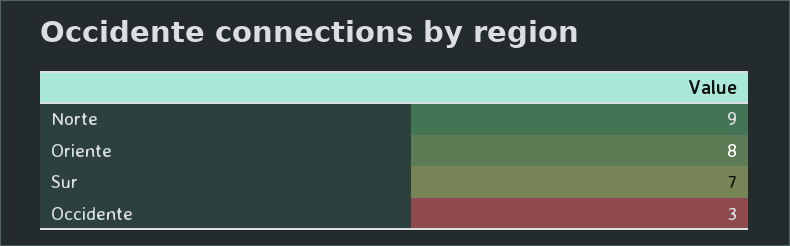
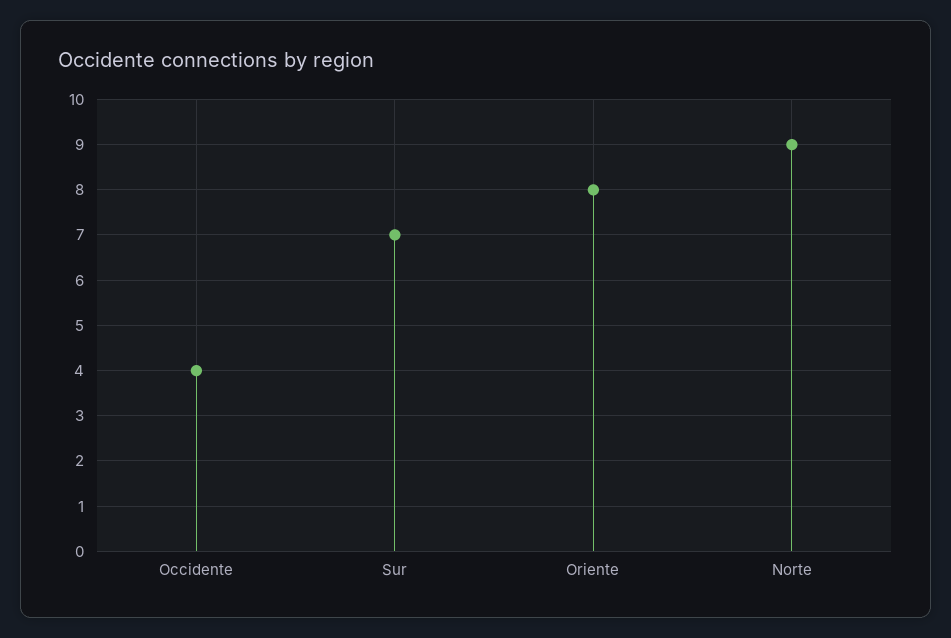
Occidente: 3 -> 4

